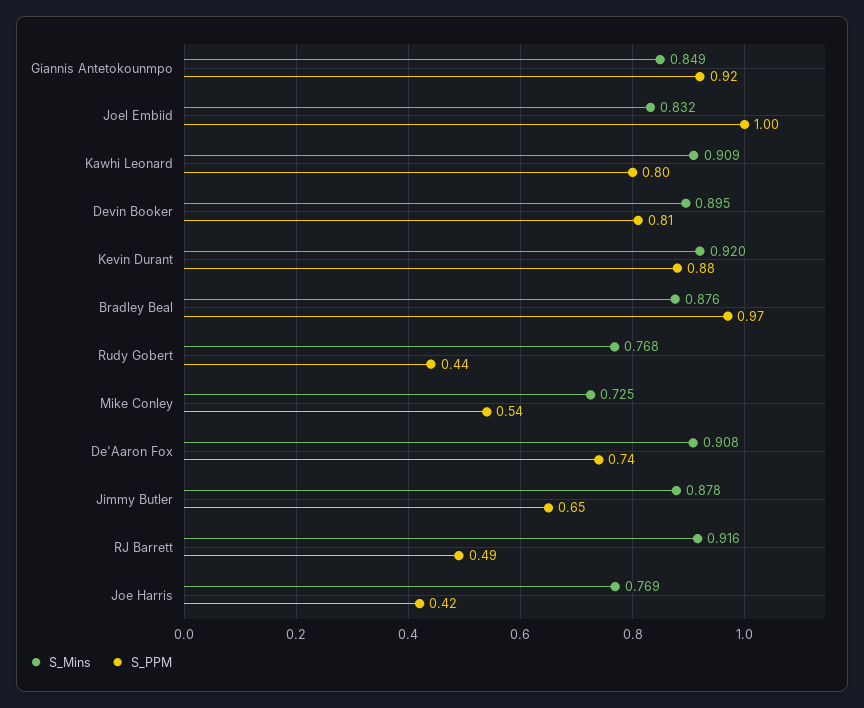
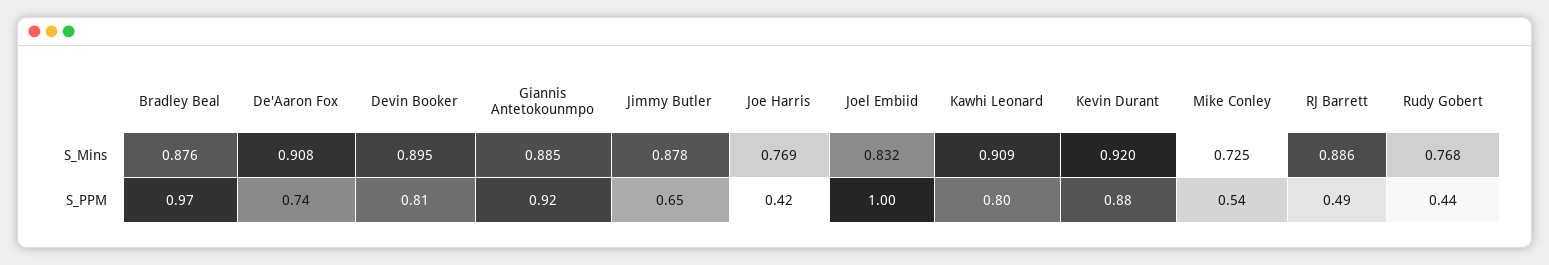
S_Mins, Giannis Antetokounmpo: 0.849 -> 0.885
S_Mins, RJ Barrett: 0.916 -> 0.886

